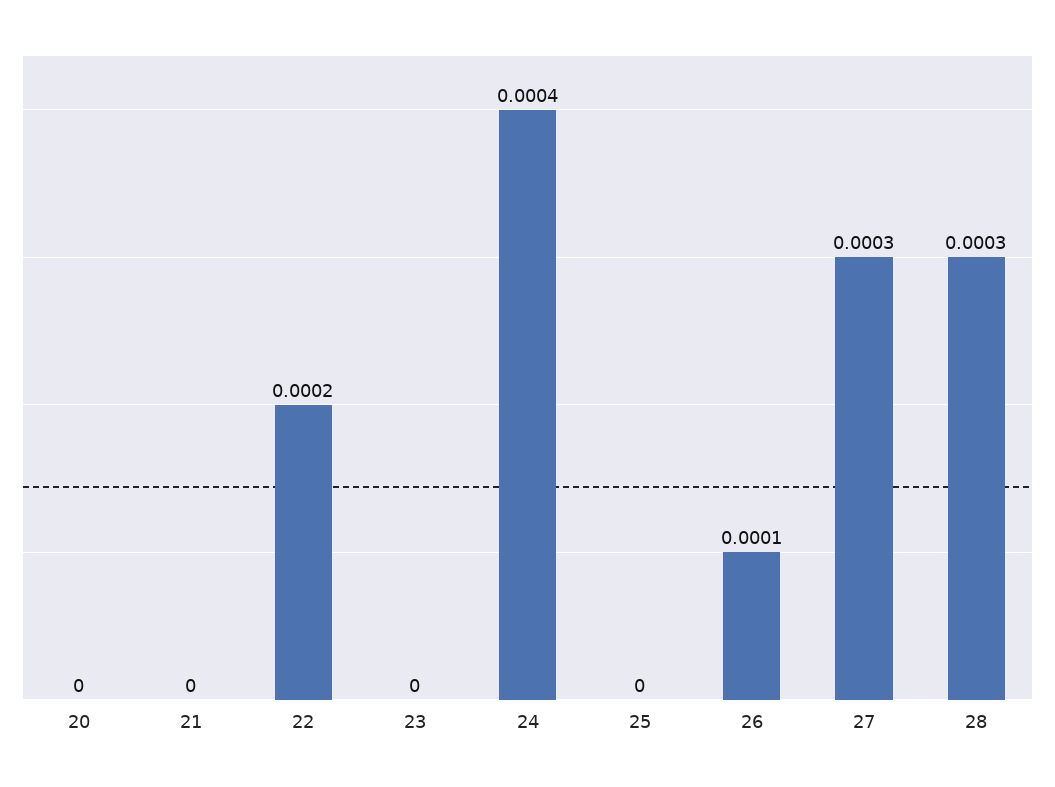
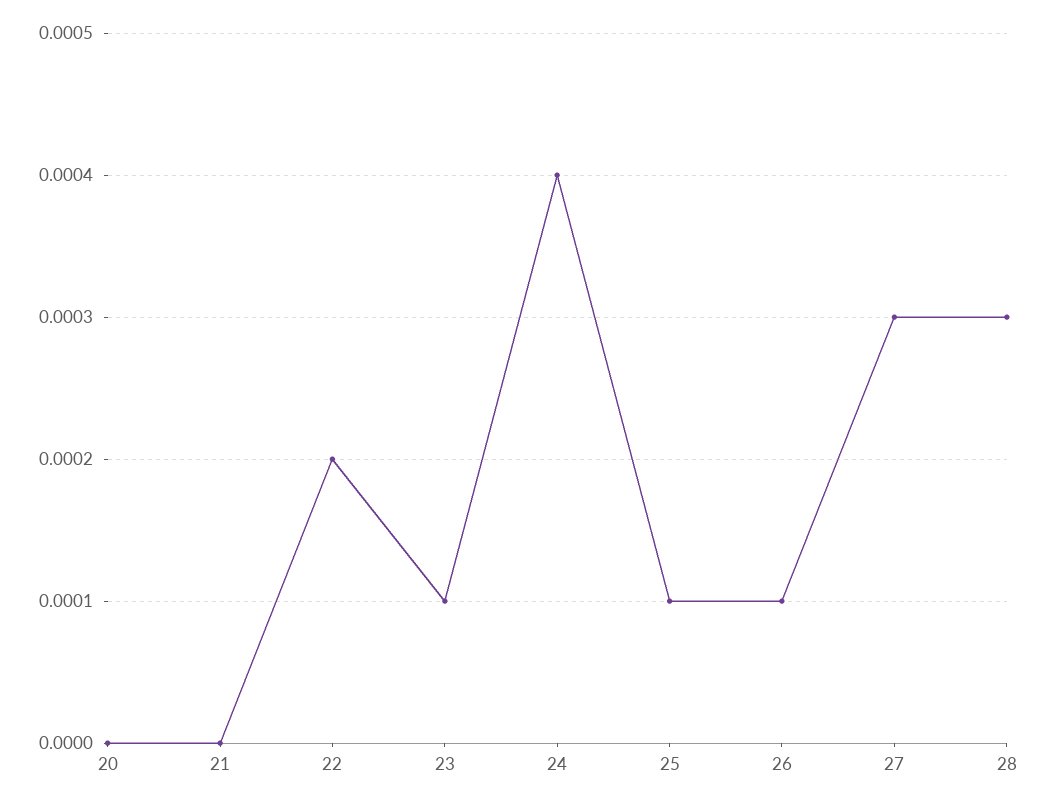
23: 0 -> 0.0001
25: 0 -> 0.0001

